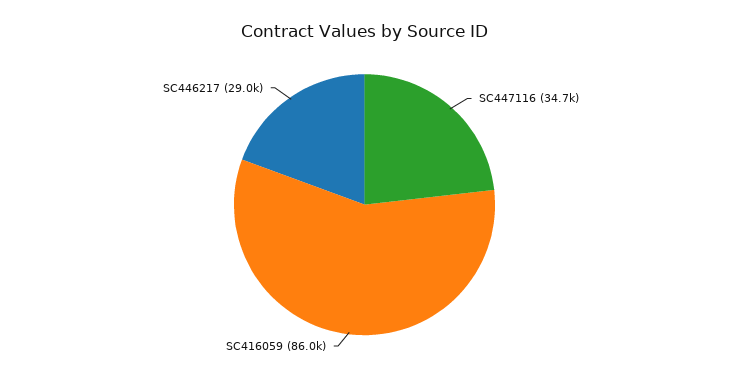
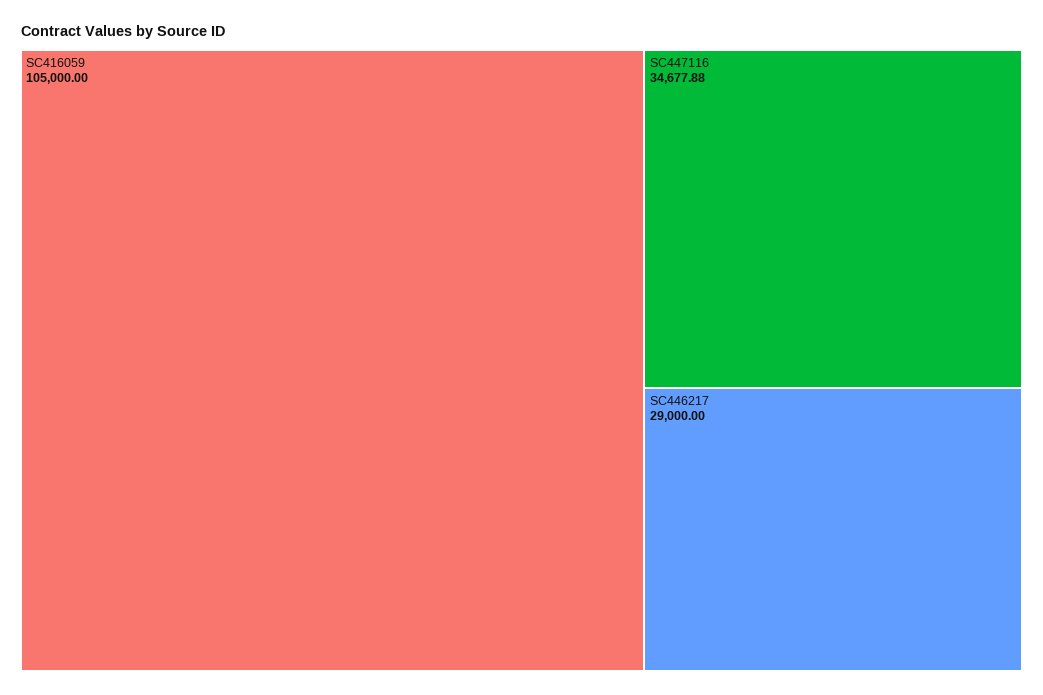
SC416059: 86000 -> 105000

